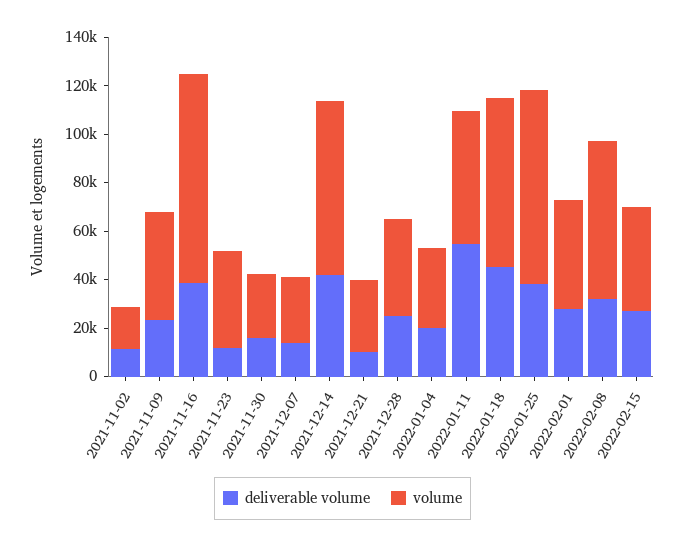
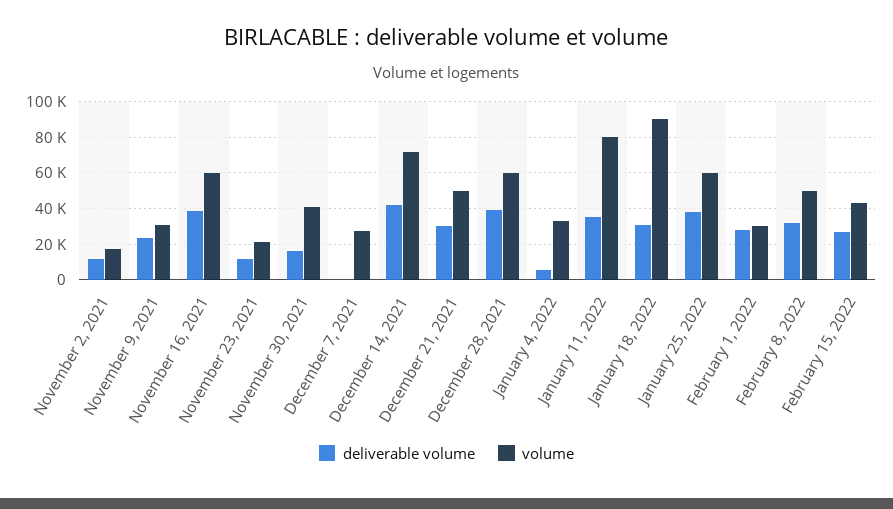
volume, 2021-11-09: 45000 -> 30000
volume, 2021-11-16: 85000 -> 60000
volume, 2021-11-23: 40000 -> 20000
volume, 2021-11-30: 25000 -> 40000
deliverable volume, 2021-12-07: 15000 -> 0
deliverable volume, 2021-12-21: 10000 -> 30000
volume, 2021-12-21: 30000 -> 50000
deliverable volume, 2021-12-28: 25000 -> 40000
volume, 2021-12-28: 40000 -> 60000
deliverable volume, 2022-01-04: 20000 -> 5000
deliverable volume, 2022-01-11: 55000 -> 35000
volume, 2022-01-11: 55000 -> 80000
deliverable volume, 2022-01-18: 45000 -> 30000
volume, 2022-01-18: 70000 -> 90000
volume, 2022-01-25: 80000 -> 60000
volume, 2022-02-01: 45000 -> 30000
volume, 2022-02-08: 65000 -> 50000

